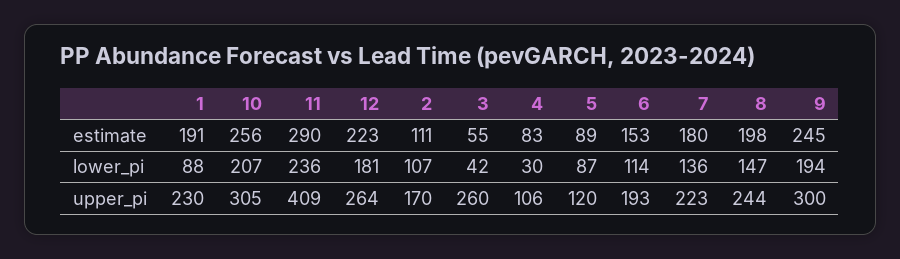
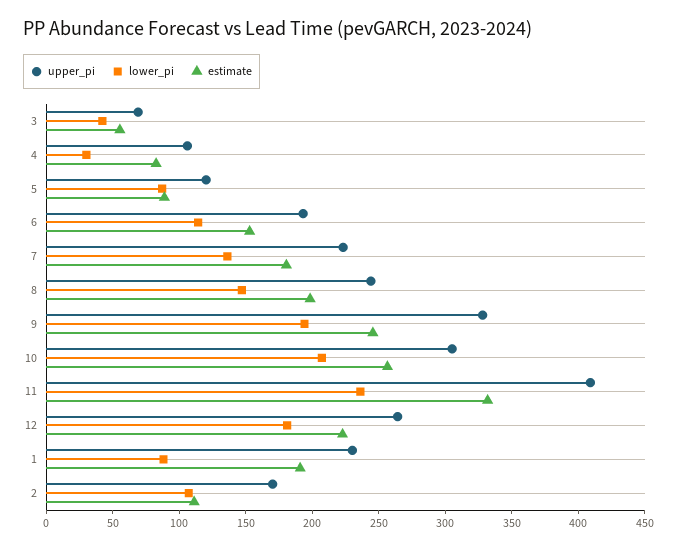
estimate, 11: 290 -> 330
upper_pi, 3: 260 -> 70
upper_pi, 9: 300 -> 330

